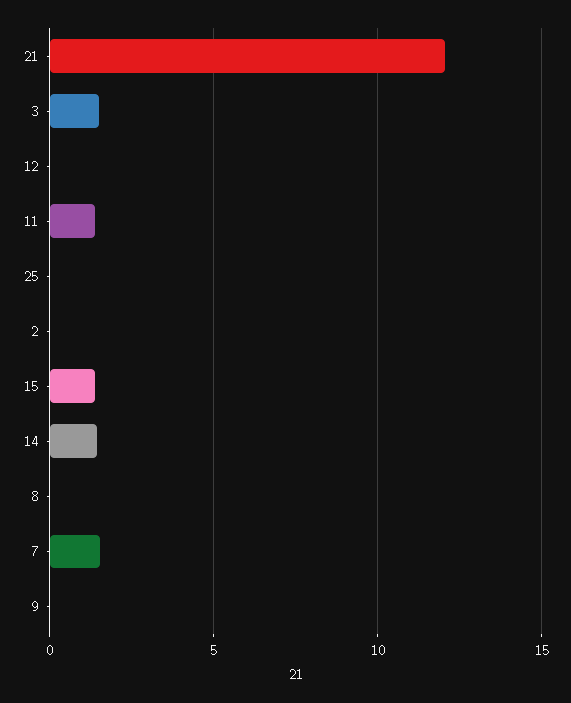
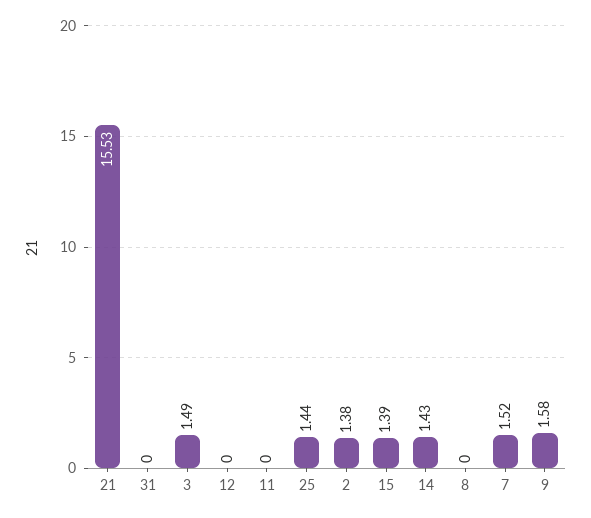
21: 12 -> 15.53
11: 1.5 -> 0
25: 0 -> 1.44
2: 0 -> 1.38
9: 0 -> 1.58
31: none -> 0

